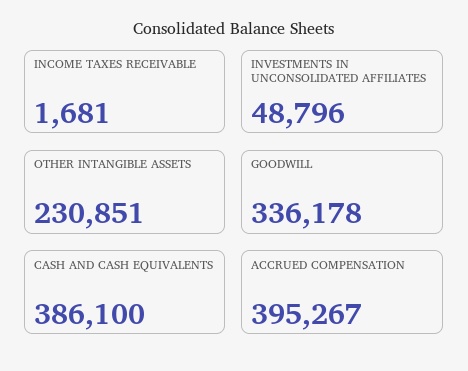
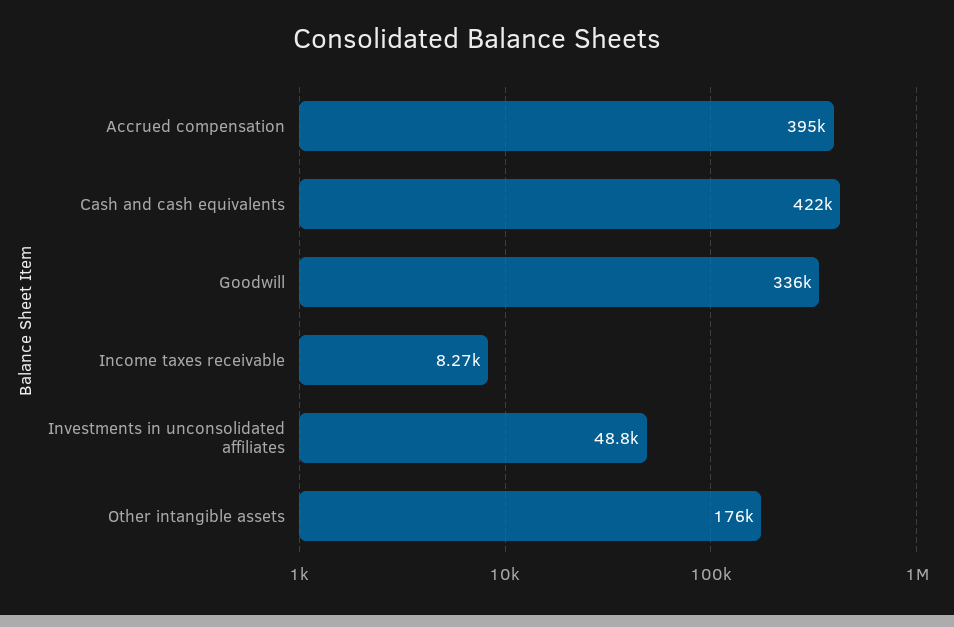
INCOME TAXES RECEIVABLE: 1681 -> 8270
OTHER INTANGIBLE ASSETS: 230851 -> 176000
CASH AND CASH EQUIVALENTS: 386100 -> 422000

